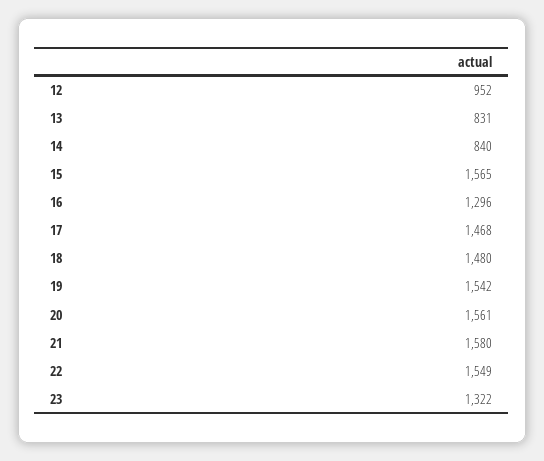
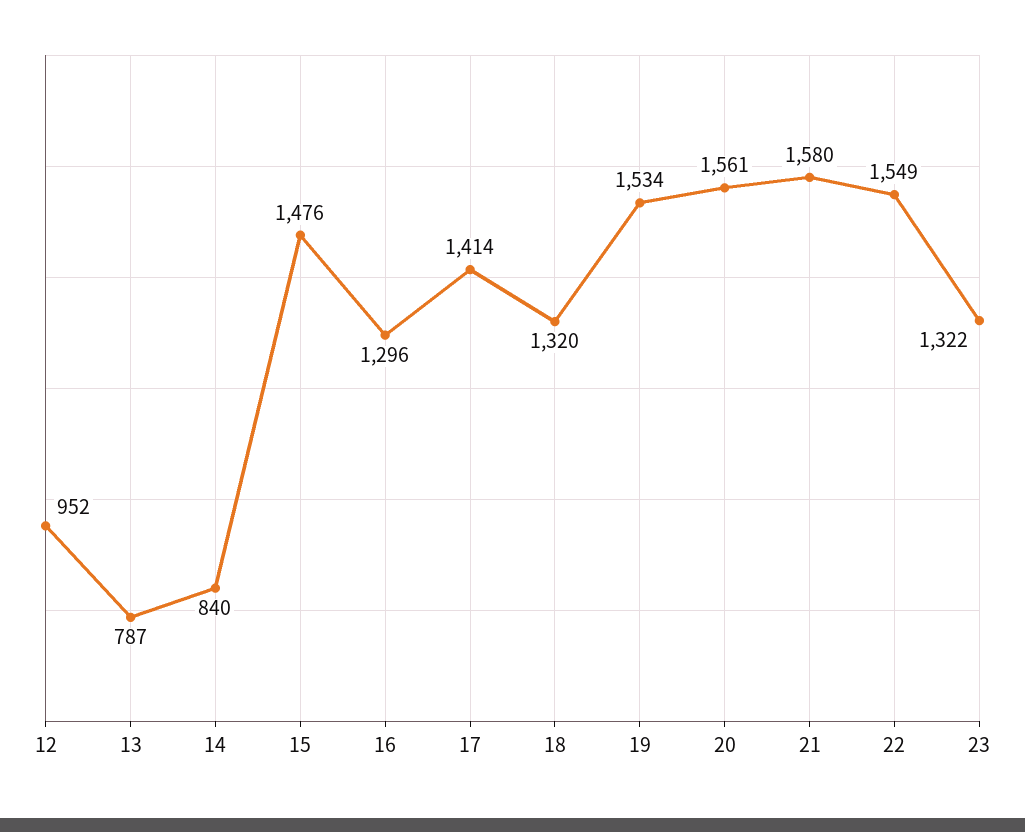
13: 831 -> 787
15: 1565 -> 1476
17: 1468 -> 1414
18: 1480 -> 1320
19: 1542 -> 1534

